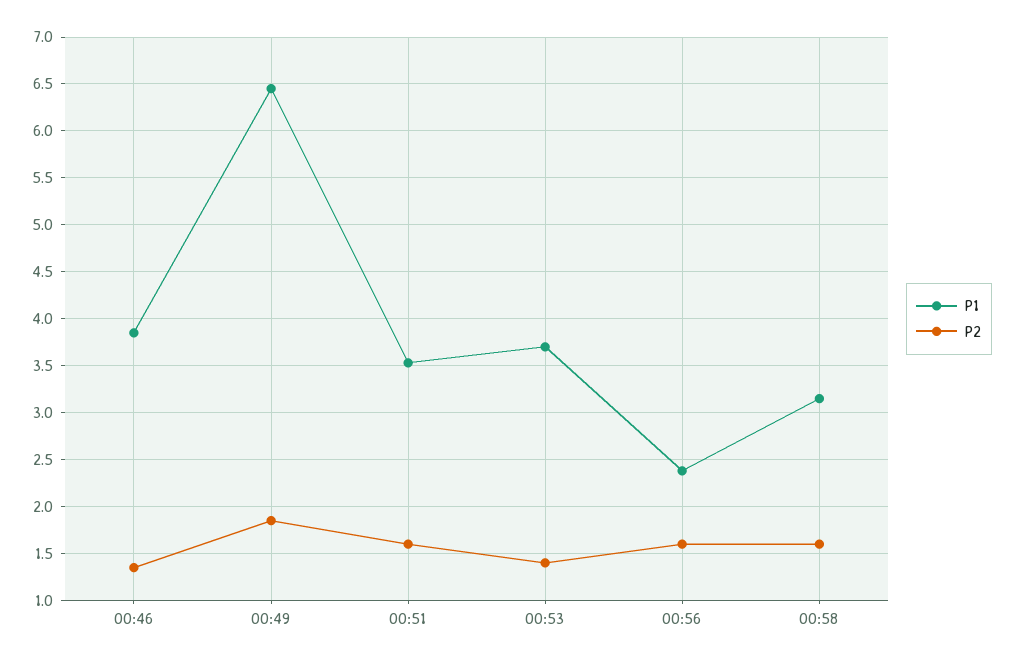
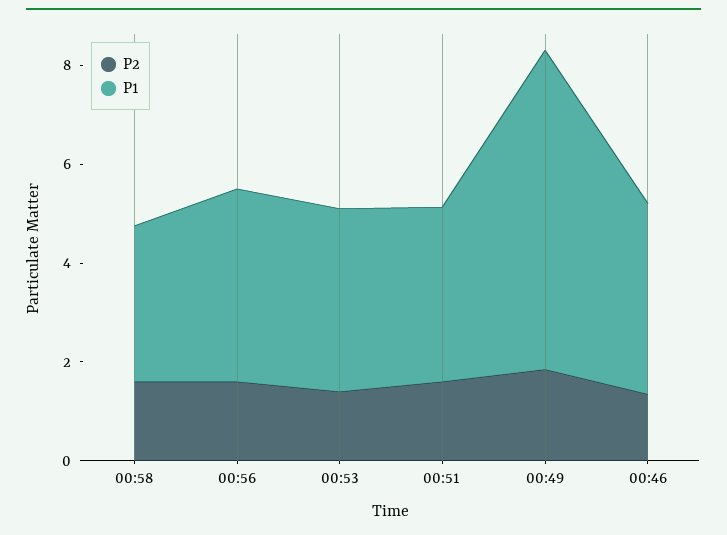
P1, 00:56: 2.4 -> 4

